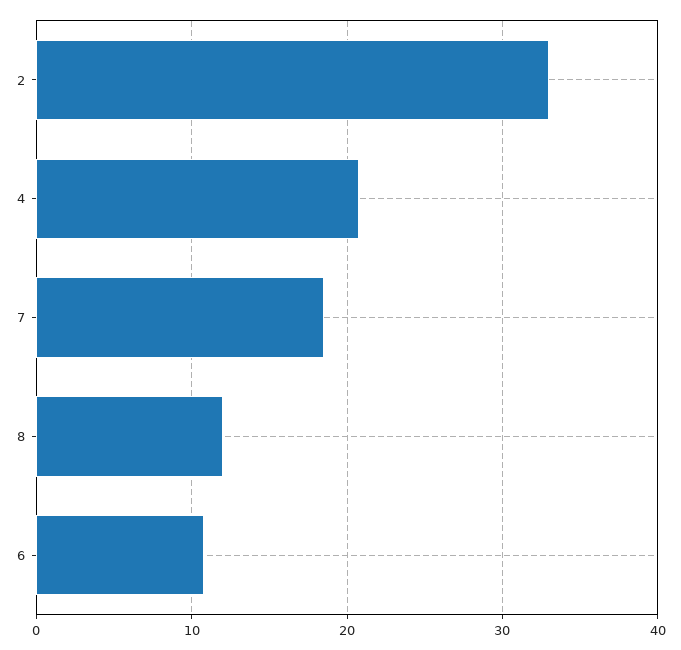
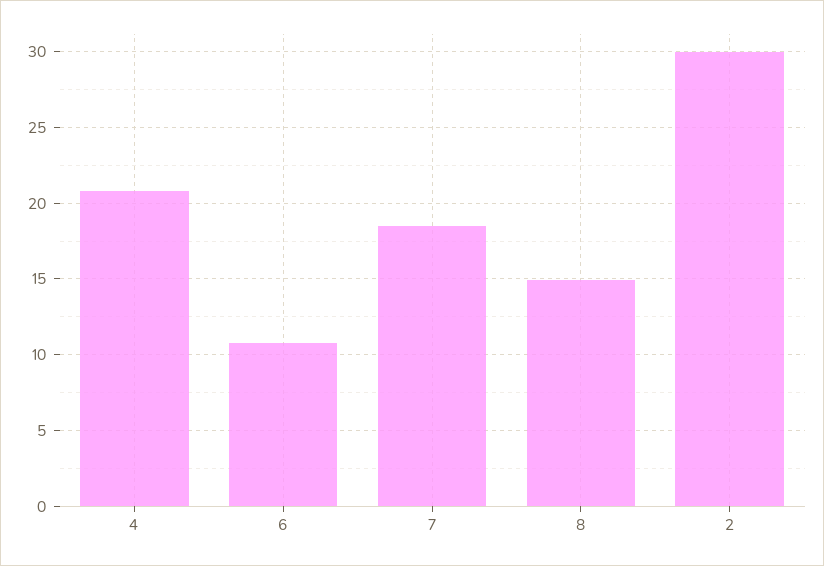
2: 33 -> 30
8: 12 -> 15

